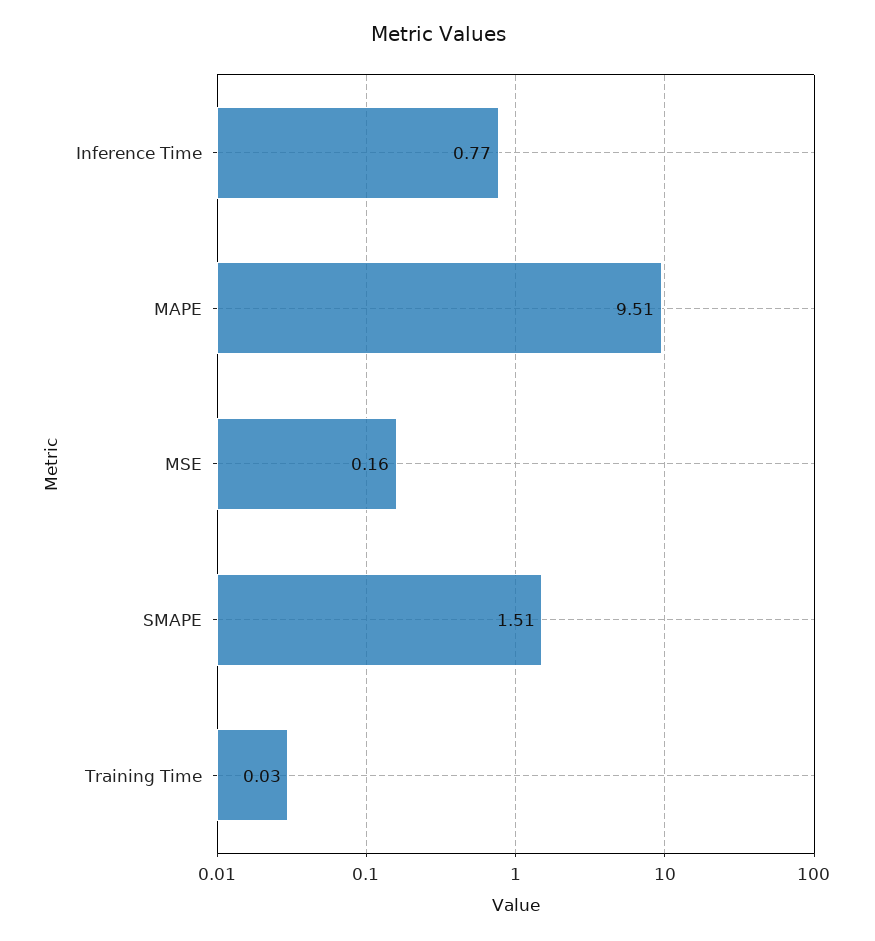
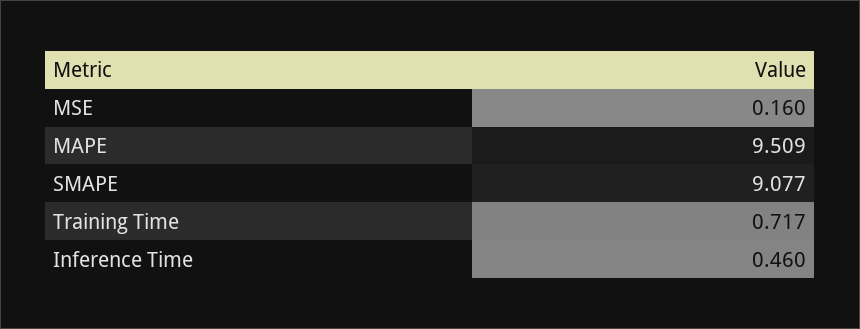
Inference Time: 0.77 -> 0.46
SMAPE: 1.51 -> 9.077
Training Time: 0.03 -> 0.717

